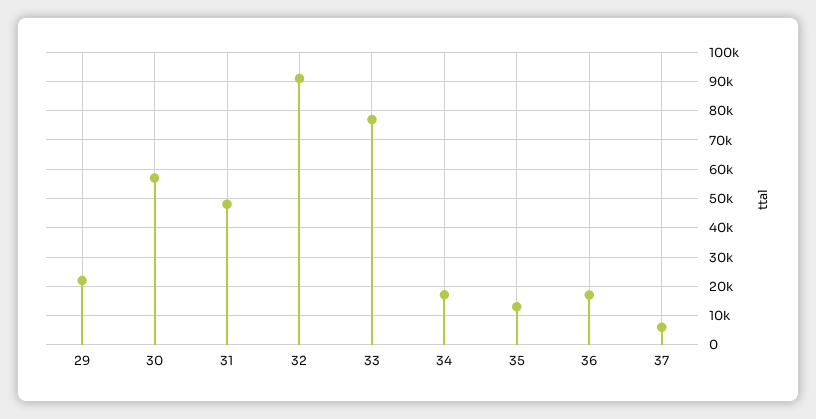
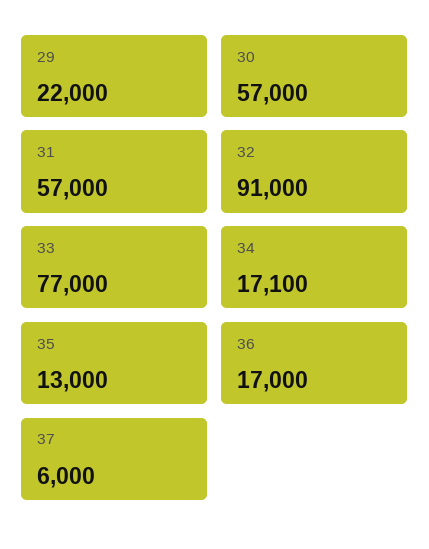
31: 47500 -> 57000

